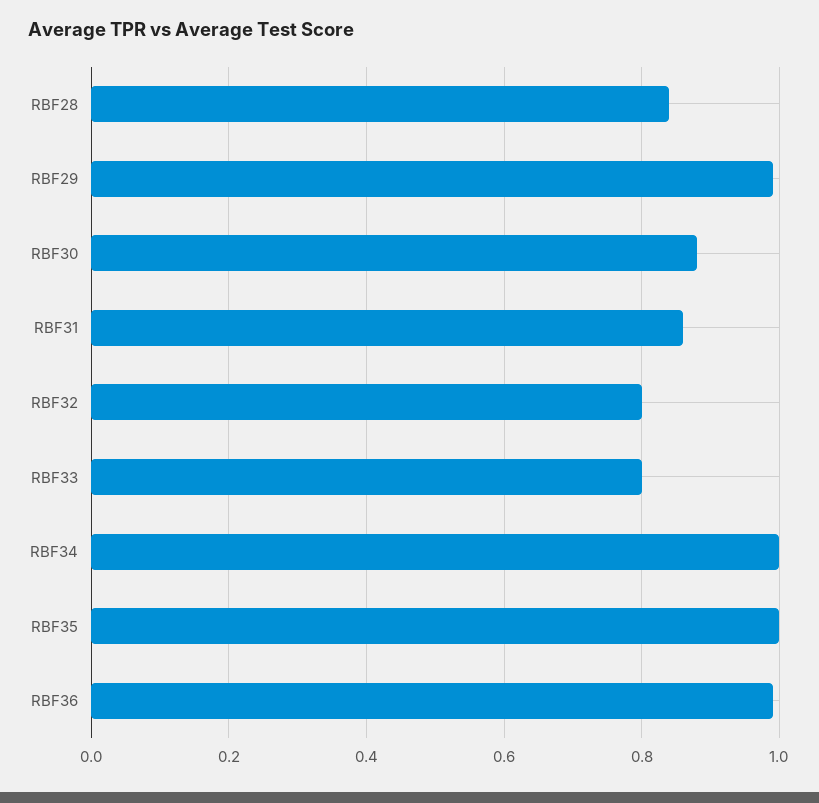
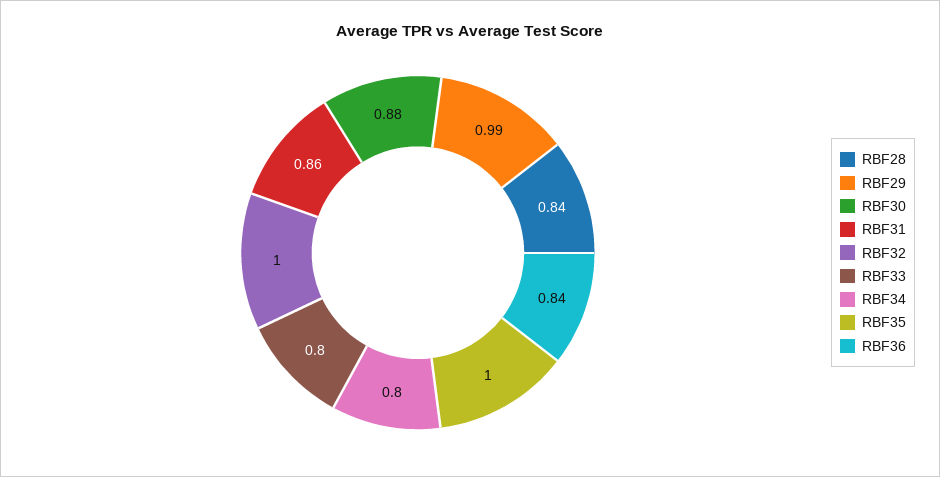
RBF32: 0.8 -> 1
RBF34: 1 -> 0.8
RBF36: 1 -> 0.84

